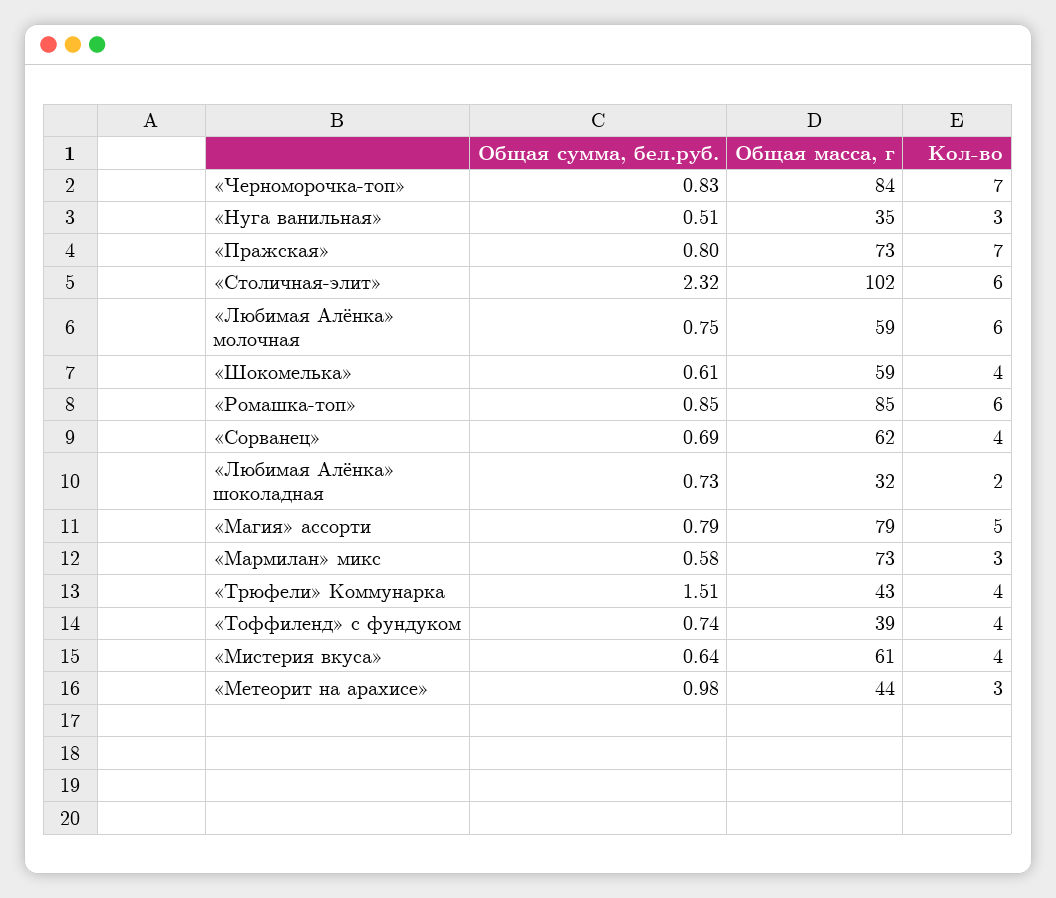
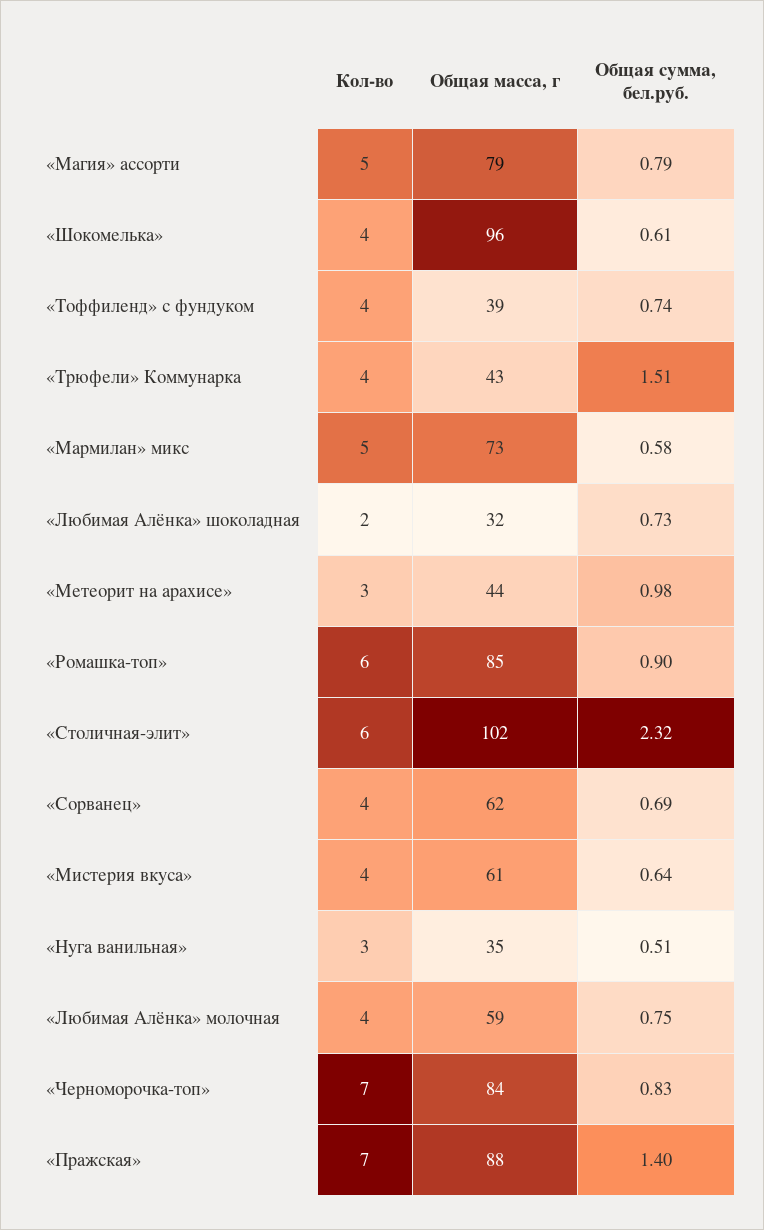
Общая сумма, бел.руб., «Пражская»: 0.8 -> 1.4
Общая масса, г, «Пражская»: 73 -> 88
Кол-во, «Любимая Алёнка» молочная: 6 -> 4
Общая масса, г, «Шокомелька»: 59 -> 96
Общая сумма, бел.руб., «Ромашка-топ»: 0.85 -> 0.9
Кол-во, «Мармилан» микс: 3 -> 5

